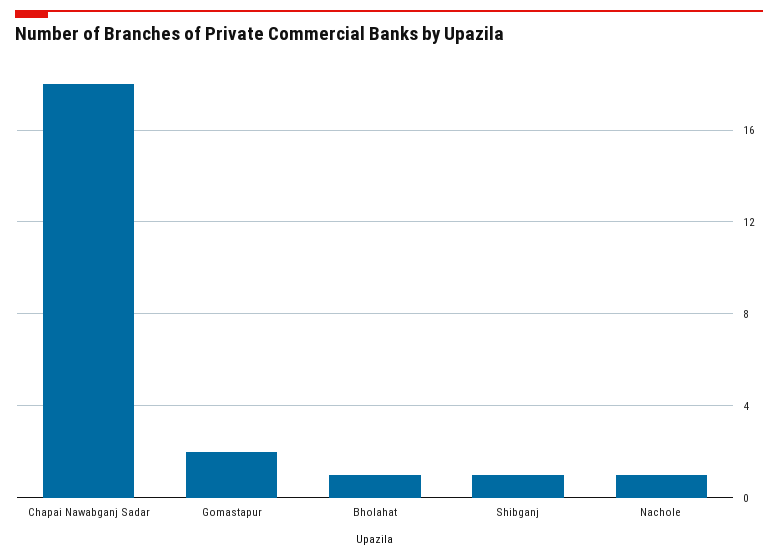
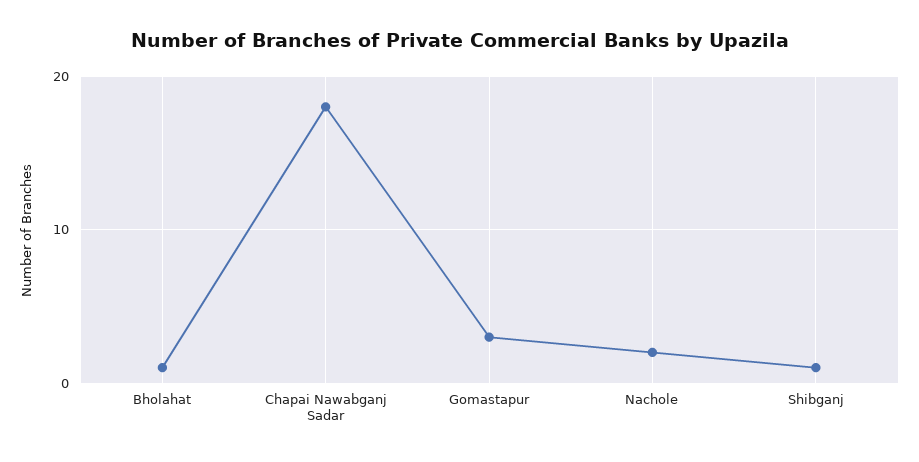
Gomastapur: 2 -> 3
Nachole: 1 -> 2

